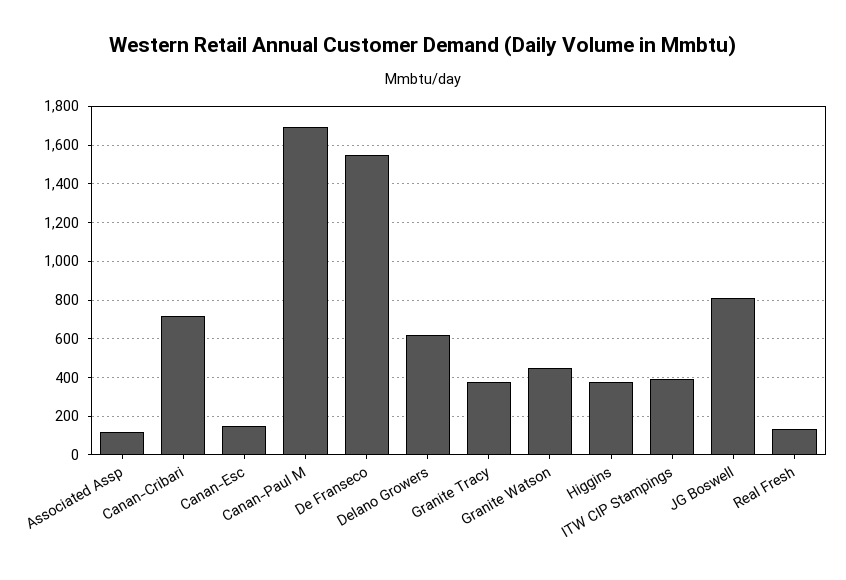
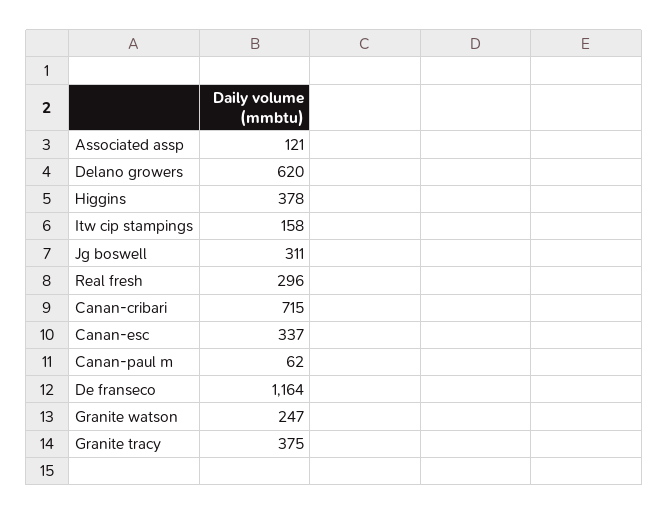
Canan-Esc: 150 -> 337
Canan-Paul M: 1700 -> 62
De Franseco: 1550 -> 1164
Granite Watson: 450 -> 247
ITW CIP Stampings: 400 -> 158
JG Boswell: 800 -> 311
Real Fresh: 150 -> 296

